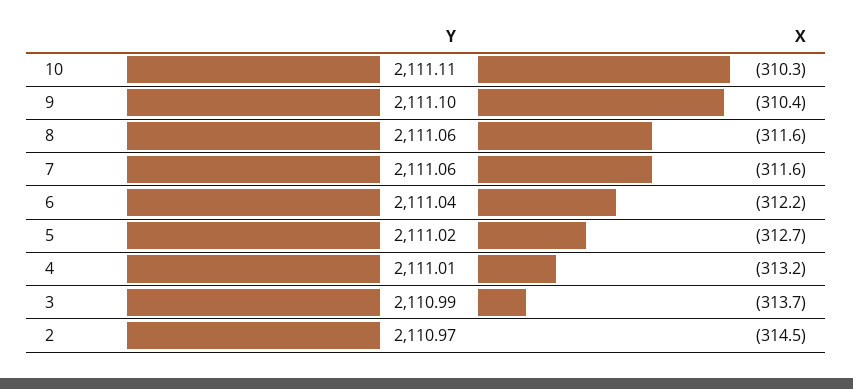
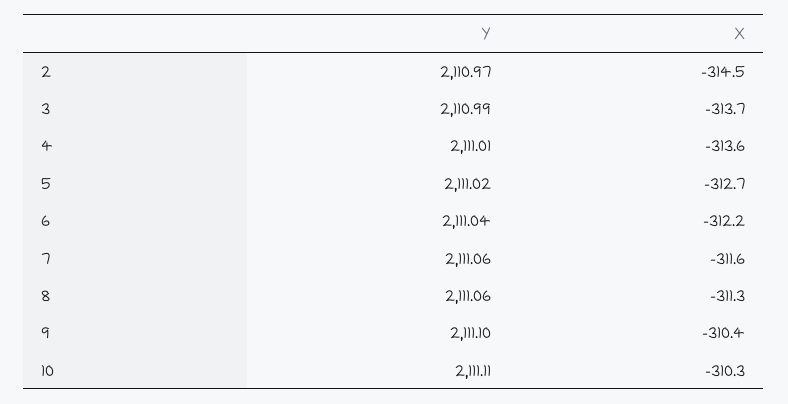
X, 8: -311.6 -> -311.3
X, 4: -313.2 -> -313.6

